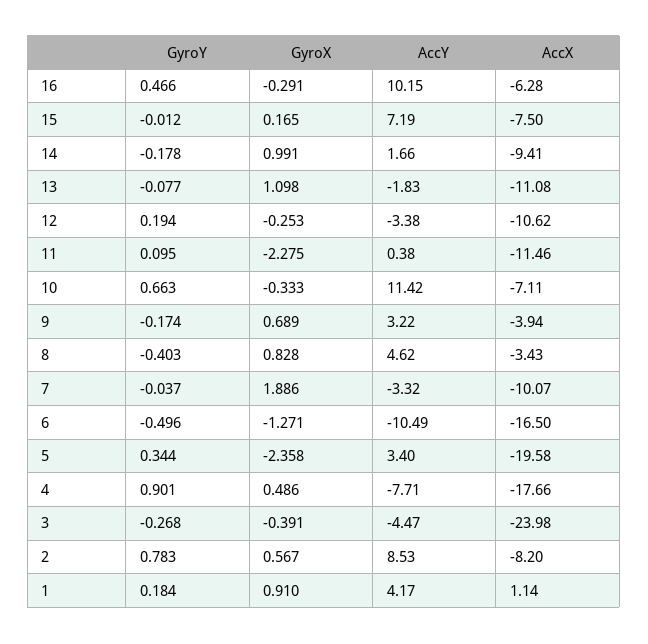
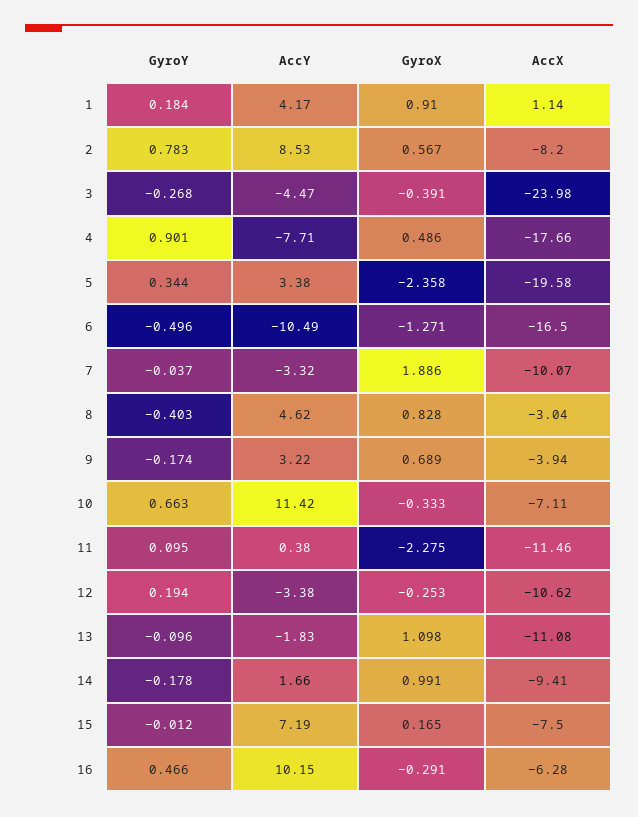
GyroY, 13: -0.077 -> -0.096
AccX, 8: -3.43 -> -3.04
AccY, 5: 3.4 -> 3.38

